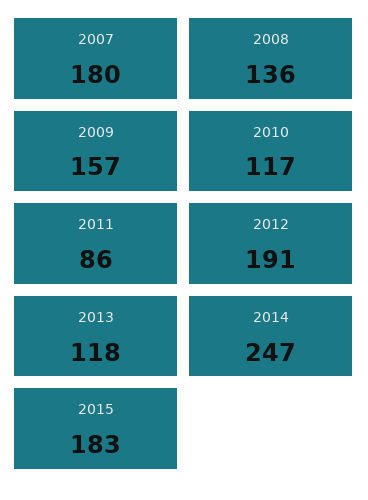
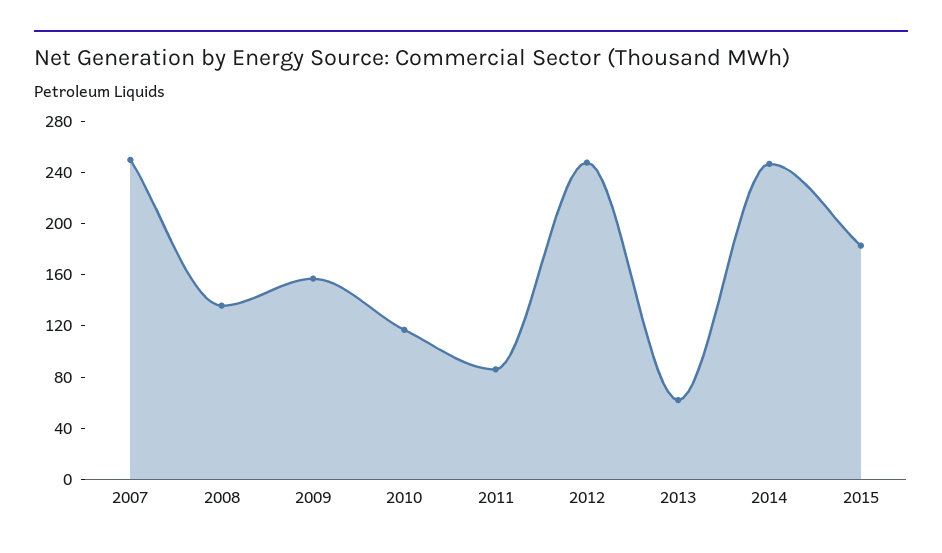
2007: 180 -> 250
2012: 191 -> 250
2013: 118 -> 60

